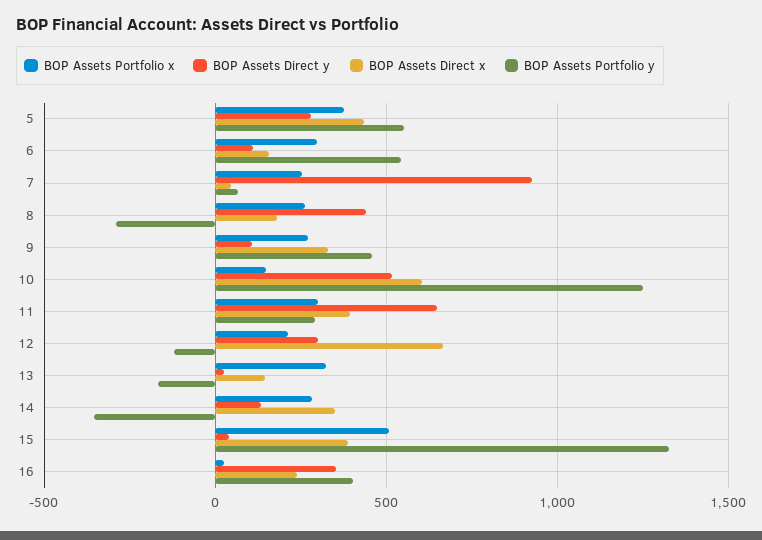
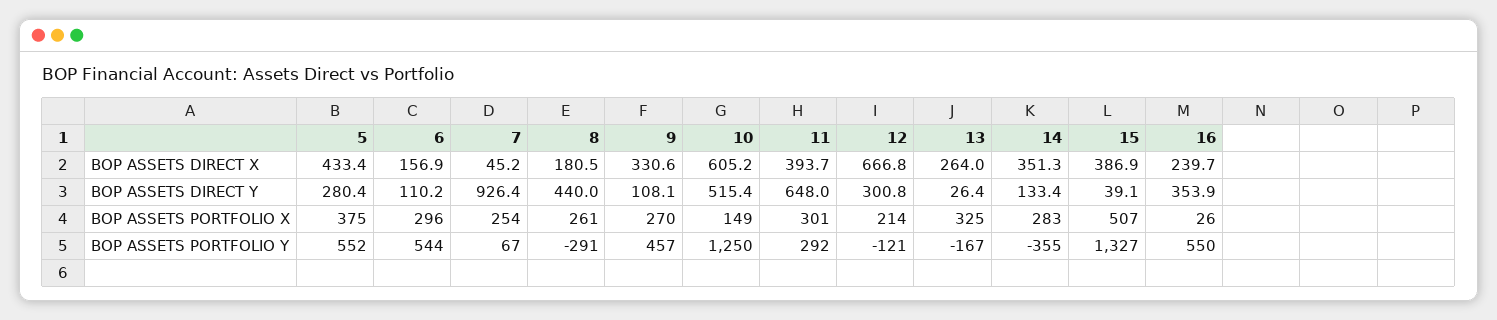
BOP Assets Direct x, 13: 150 -> 264
BOP Assets Portfolio y, 16: 400 -> 550

